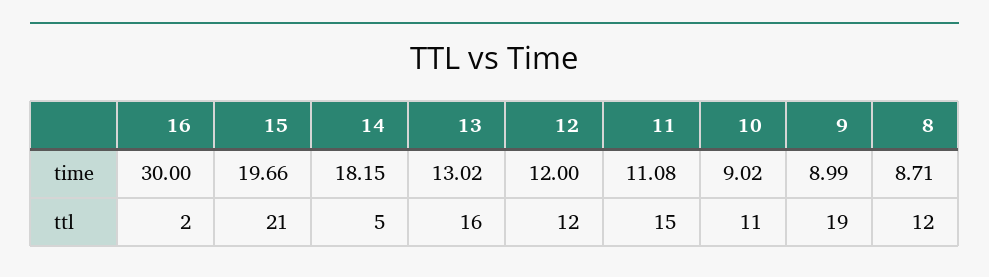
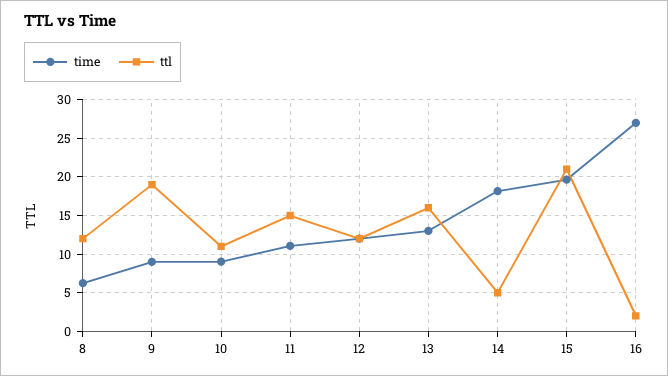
time, 16: 30 -> 27
time, 8: 8.71 -> 6

